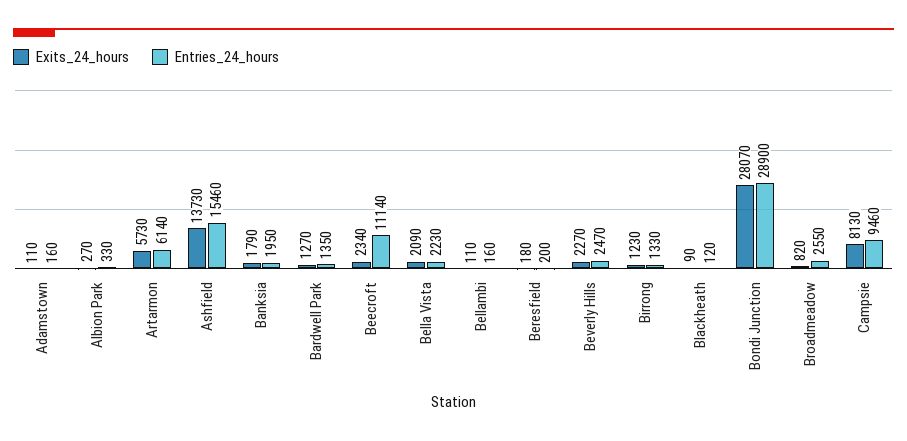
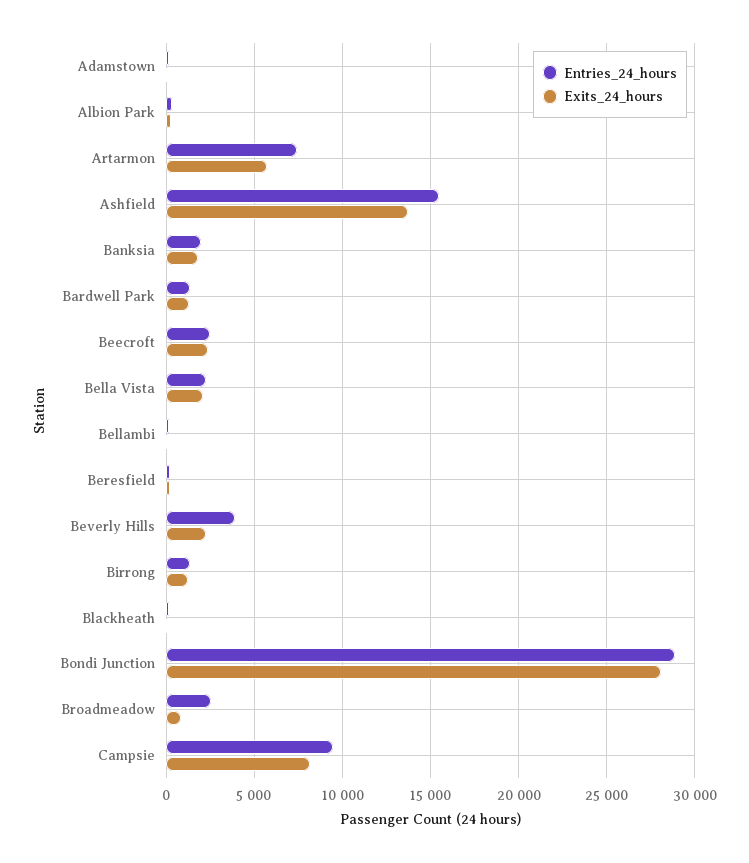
Entries_24_hours, Artarmon: 6140 -> 7500
Entries_24_hours, Beecroft: 11140 -> 2500
Entries_24_hours, Beverly Hills: 2470 -> 4000

